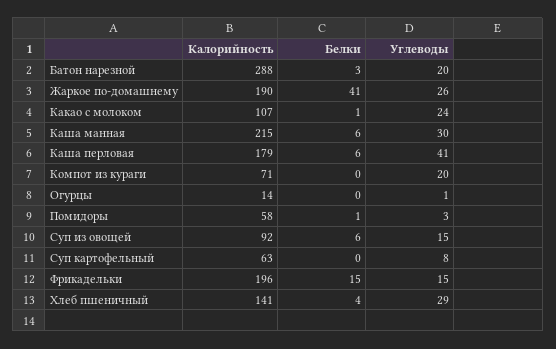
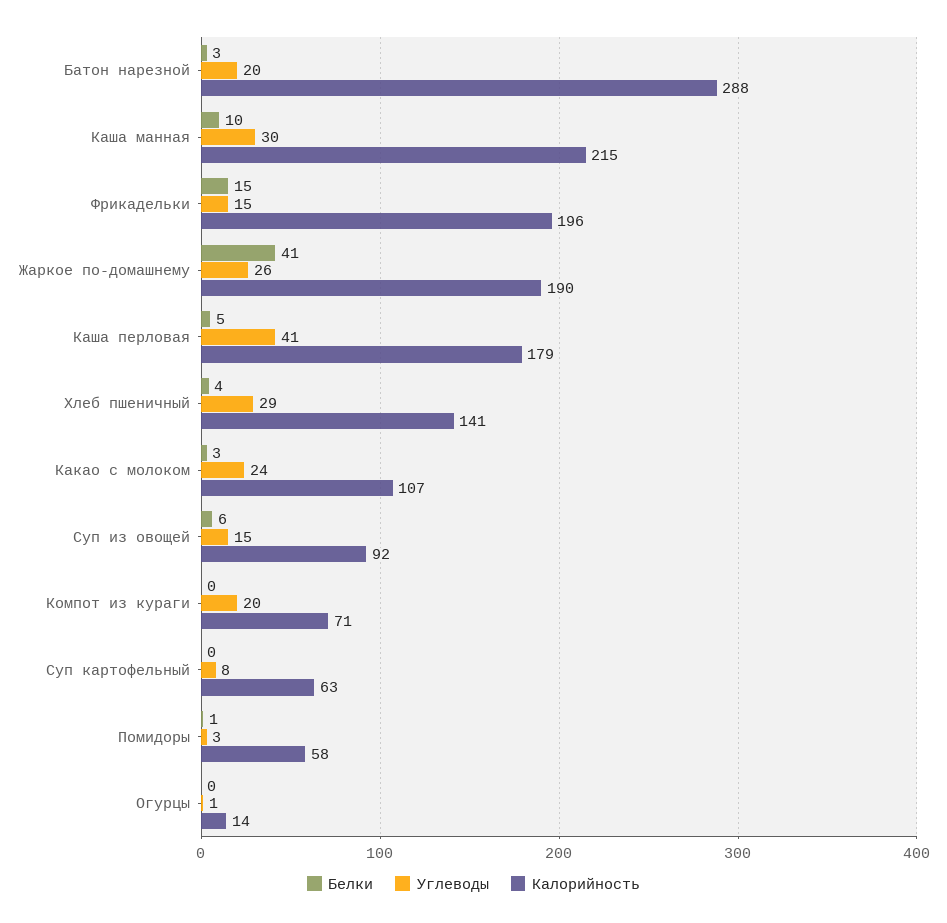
Белки, Какао с молоком: 1 -> 3
Белки, Каша манная: 6 -> 10
Белки, Каша перловая: 6 -> 5

